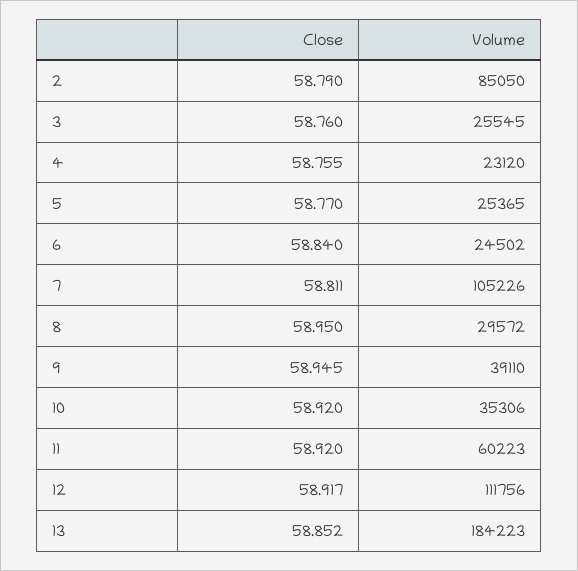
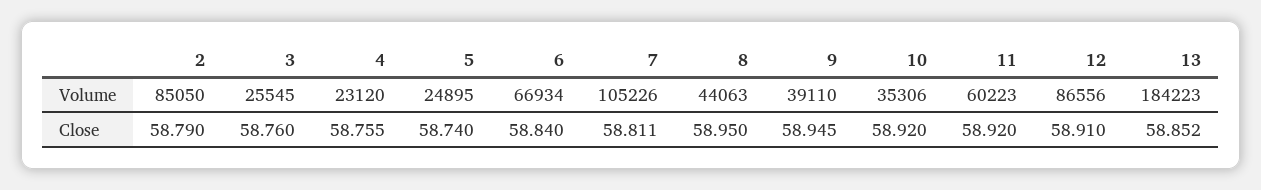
Close, 5: 58.77 -> 58.74
Volume, 5: 25365 -> 24895
Volume, 6: 24502 -> 66934
Volume, 8: 29572 -> 44063
Close, 12: 58.917 -> 58.91
Volume, 12: 111756 -> 86556

